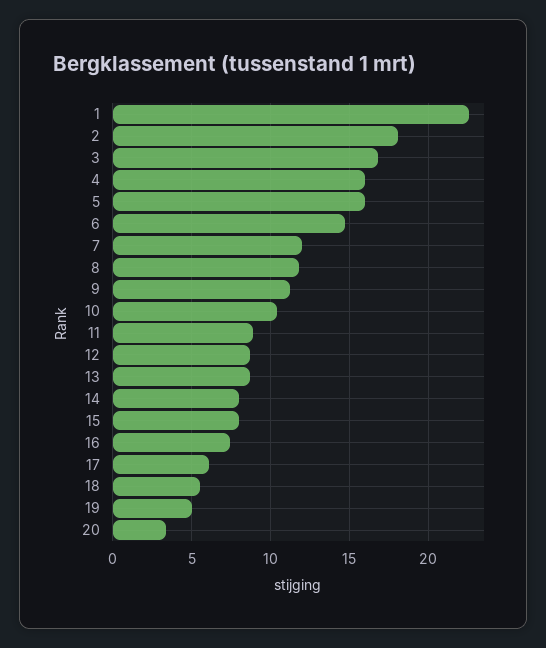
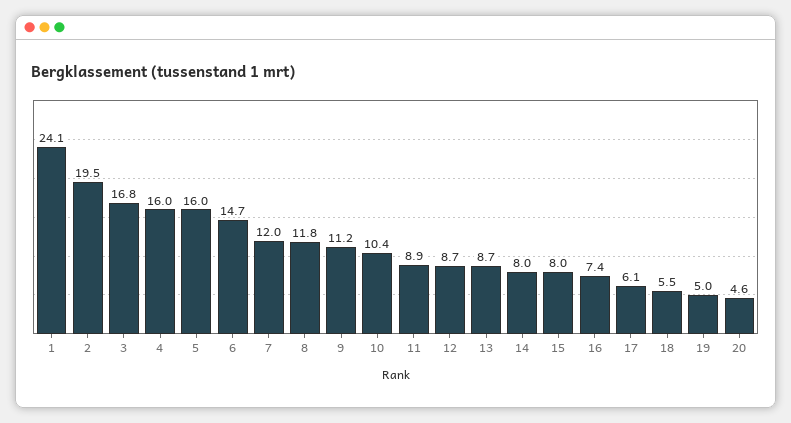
1: 22.5 -> 24.1
2: 18 -> 19.5
20: 3.5 -> 4.6

